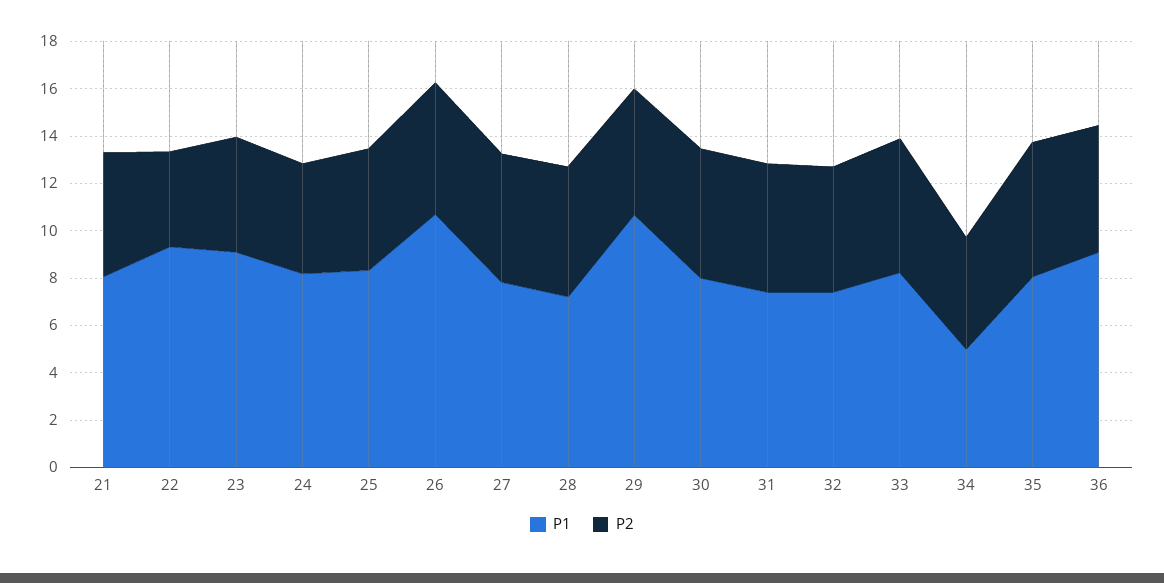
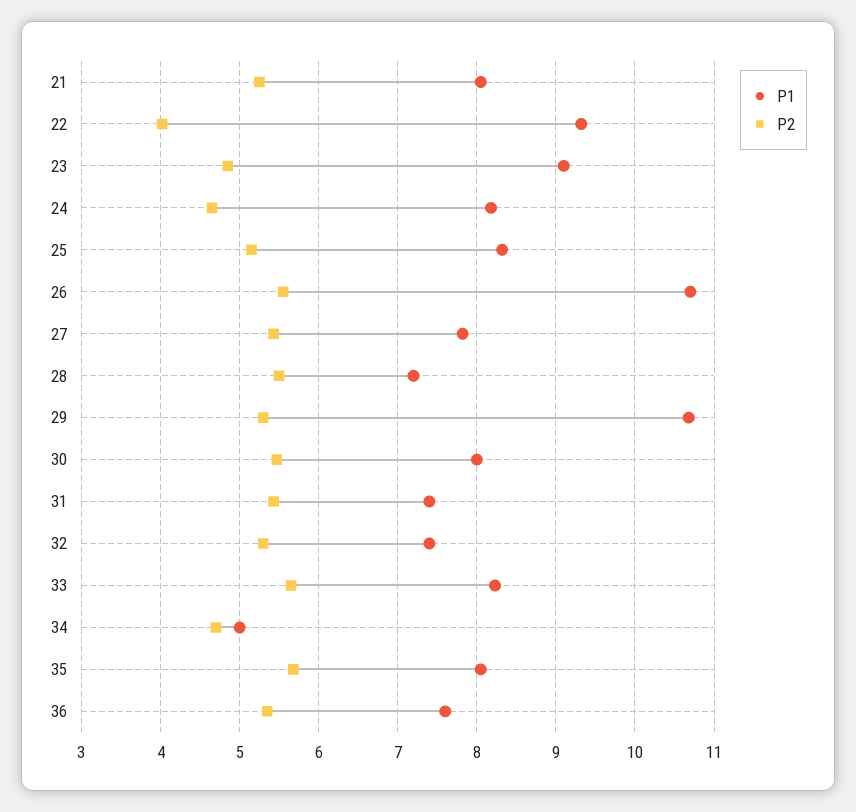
P1, 36: 9 -> 7.6

